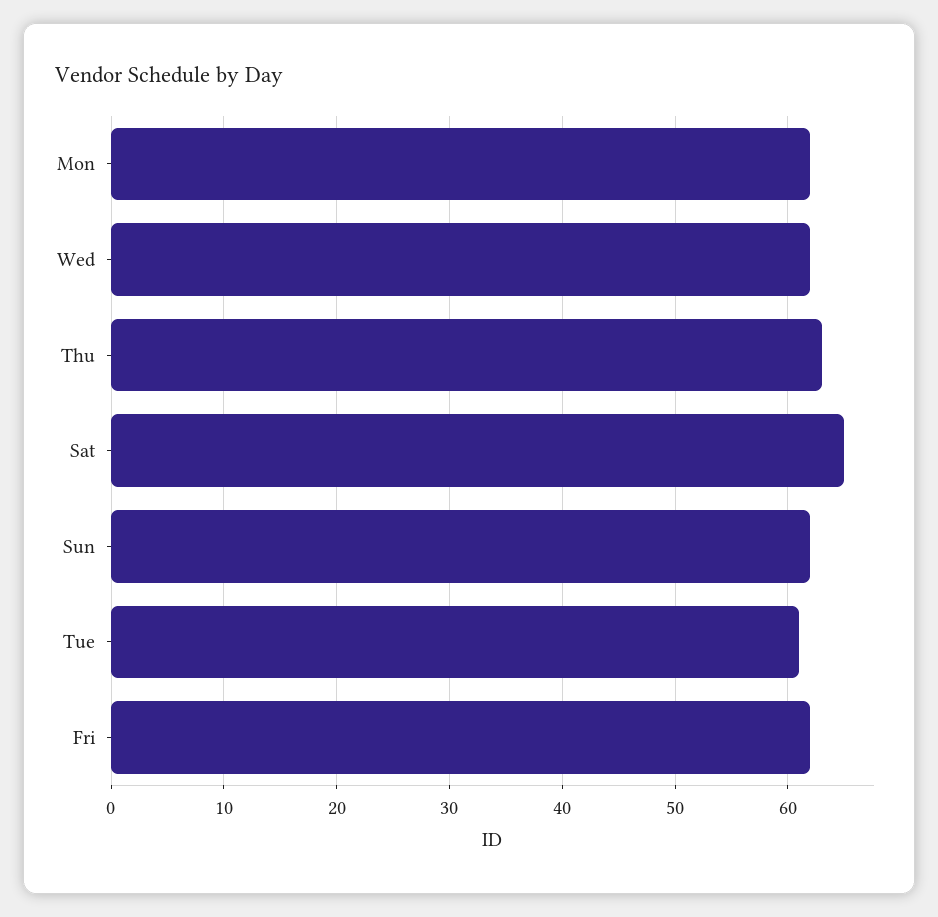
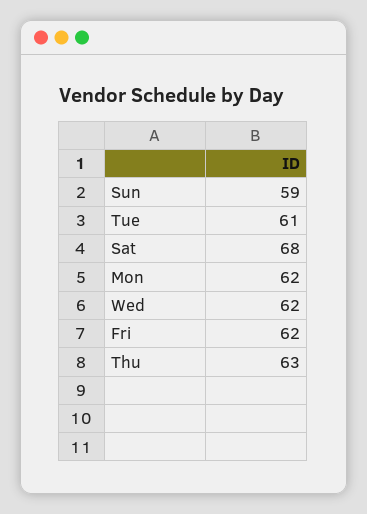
Sat: 65 -> 68
Sun: 62 -> 59

